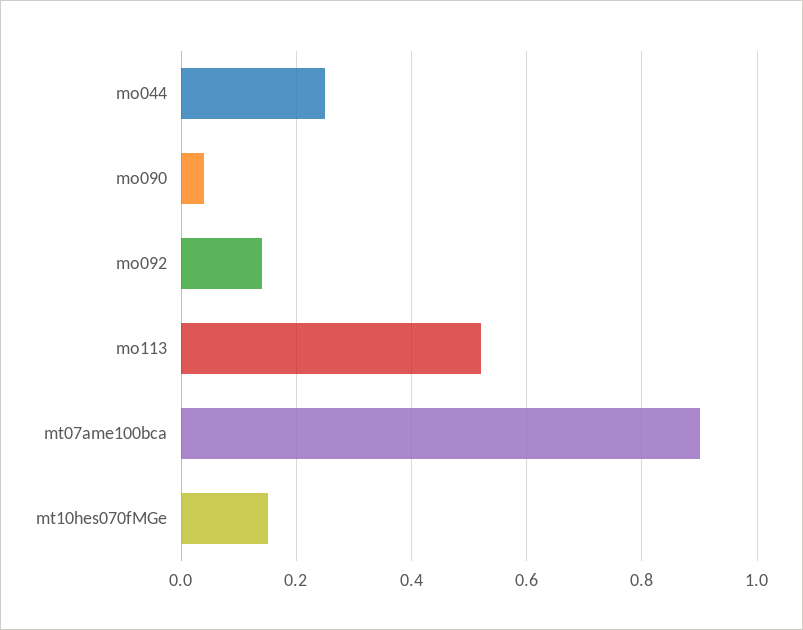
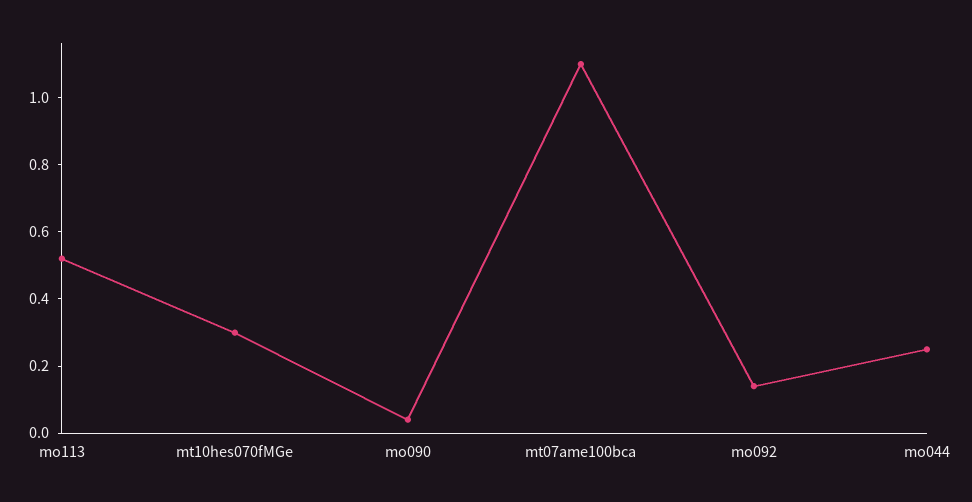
mt07ame100bca: 0.9 -> 1.1
mt10hes070fMGe: 0.15 -> 0.3

